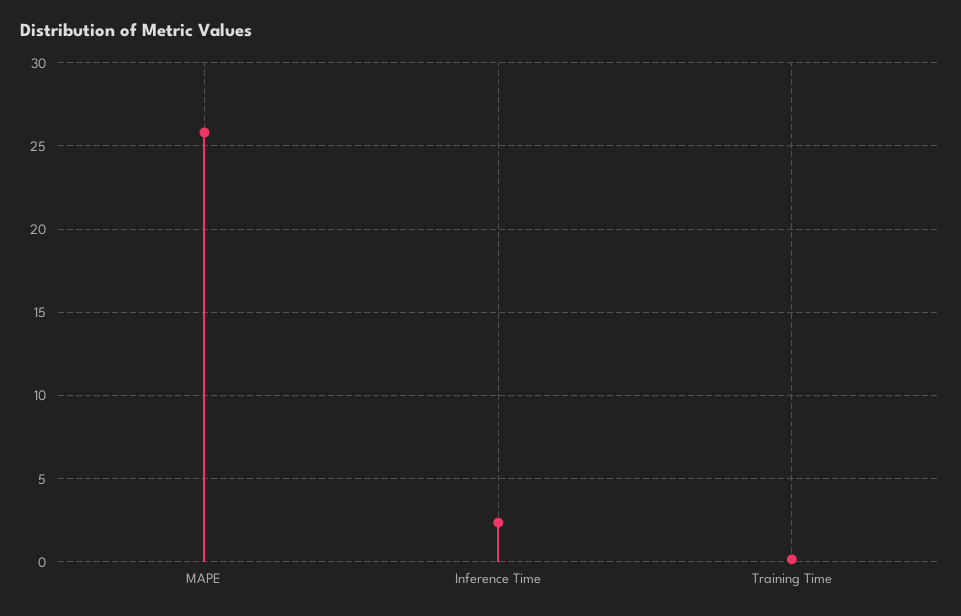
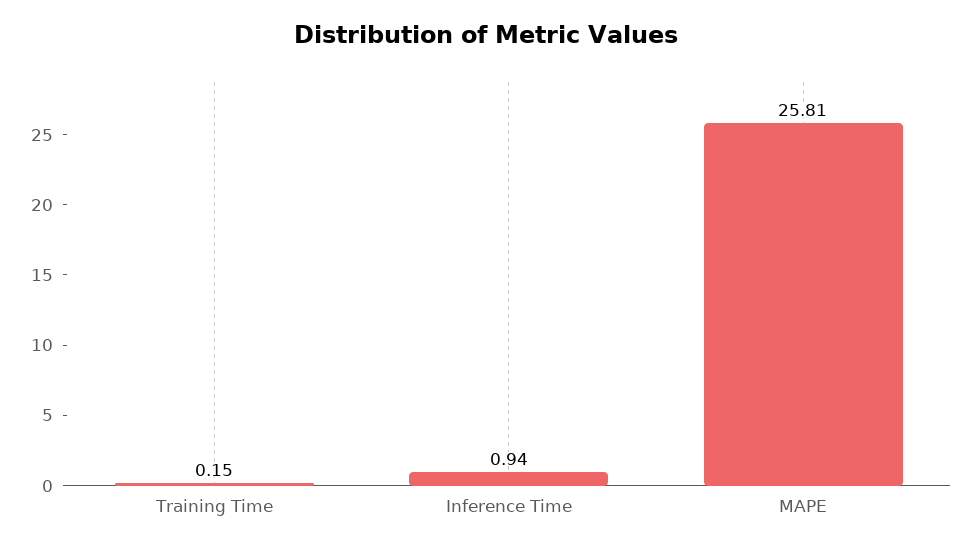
Inference Time: 2.5 -> 0.94

